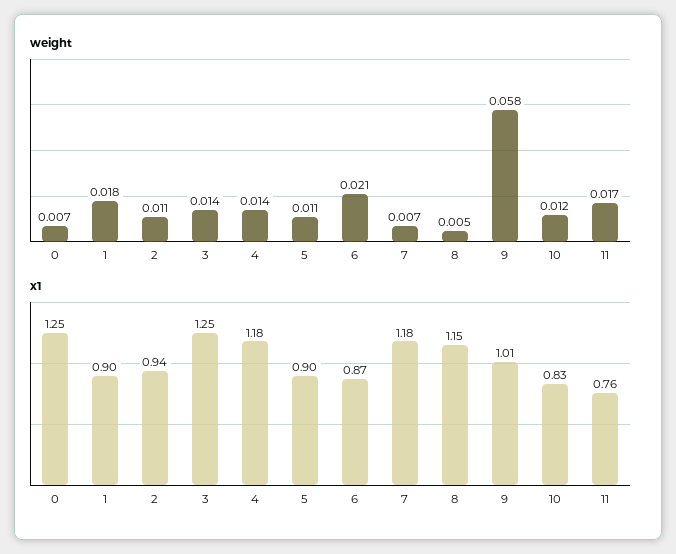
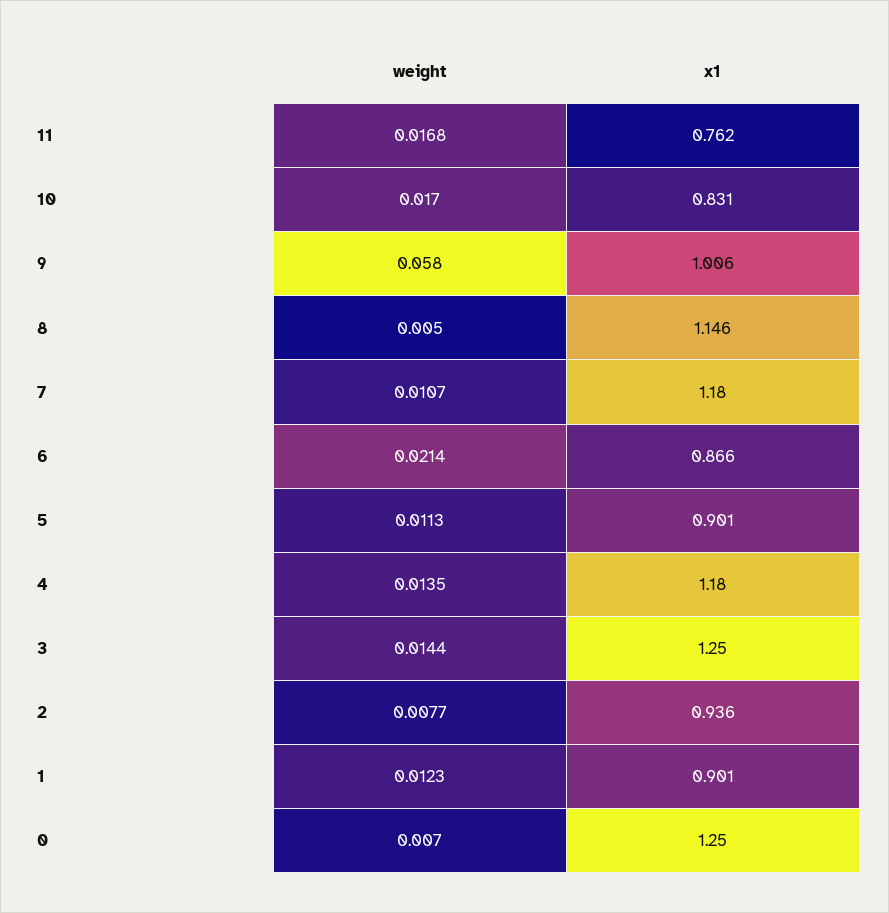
weight, 1: 0.018 -> 0.0123
weight, 2: 0.011 -> 0.0077
weight, 7: 0.007 -> 0.0107
weight, 10: 0.012 -> 0.017

